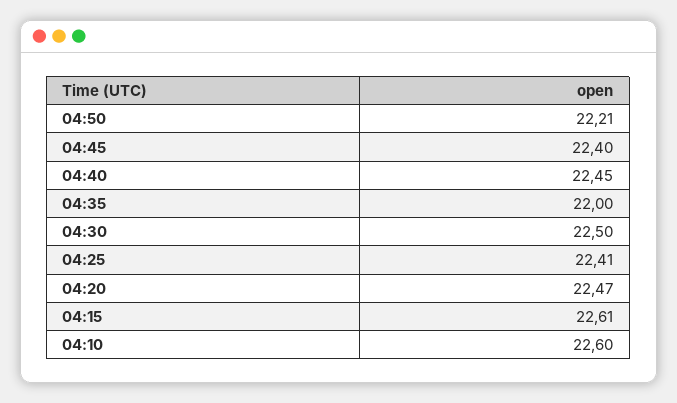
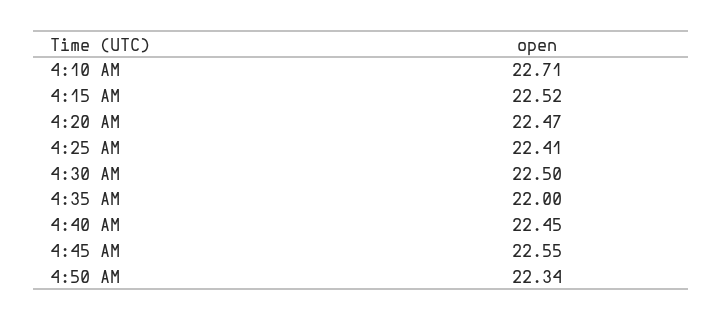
04:50: 22.21 -> 22.34
04:45: 22.4 -> 22.55
04:15: 22.61 -> 22.52
04:10: 22.6 -> 22.71

